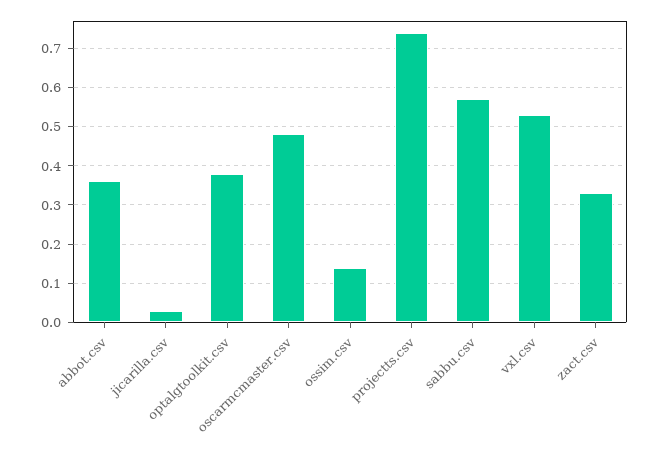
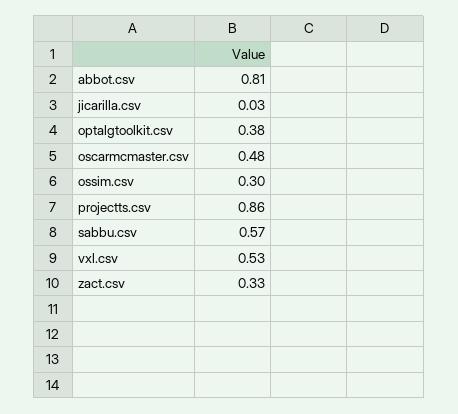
abbot.csv: 0.35 -> 0.81
ossim.csv: 0.15 -> 0.3
projectts.csv: 0.75 -> 0.86

